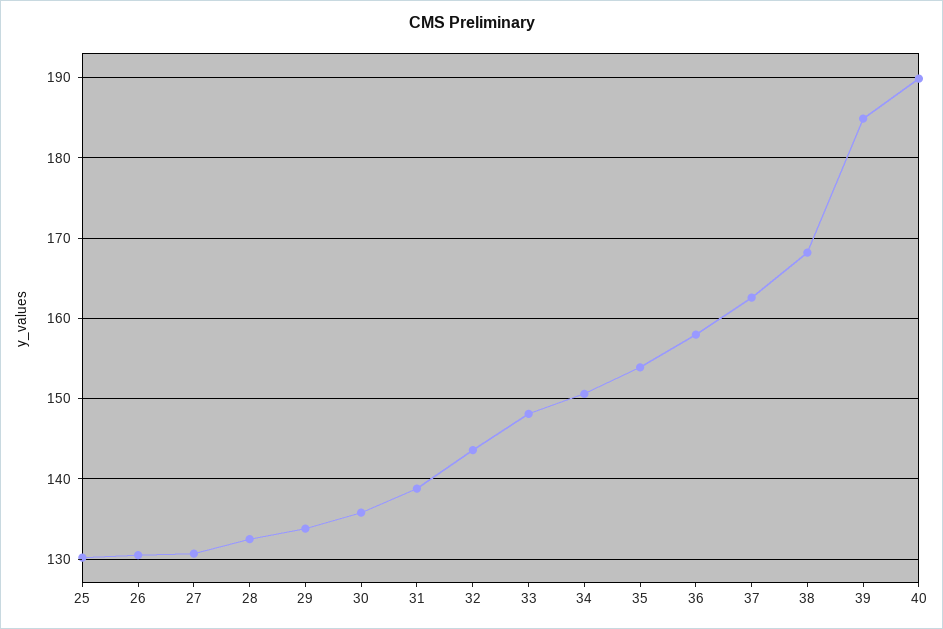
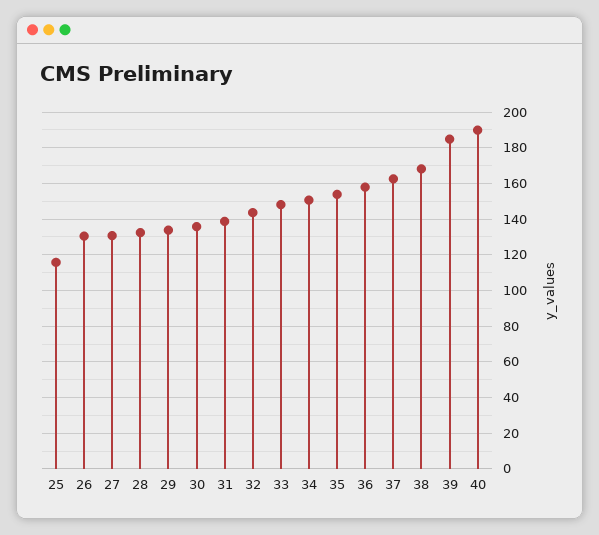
25: 130 -> 115

